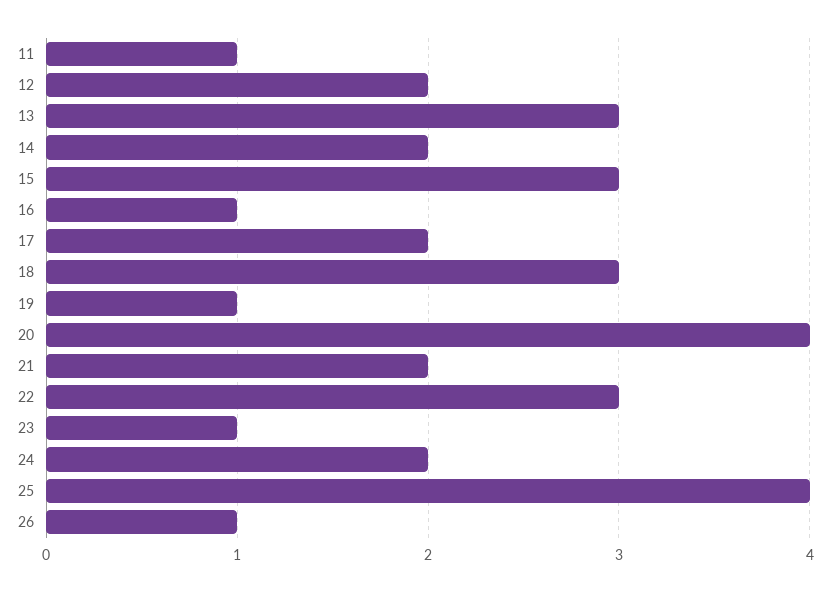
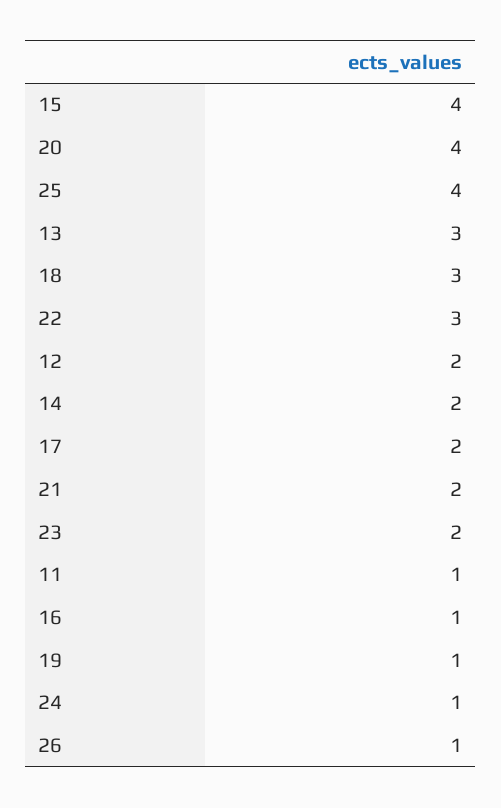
15: 3 -> 4
23: 1 -> 2
24: 2 -> 1

